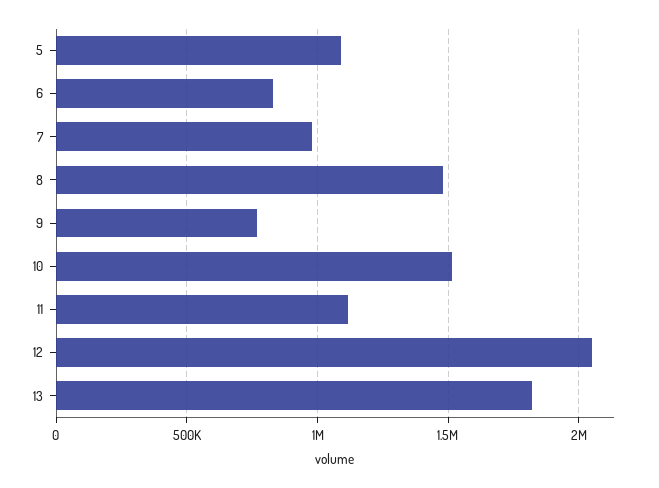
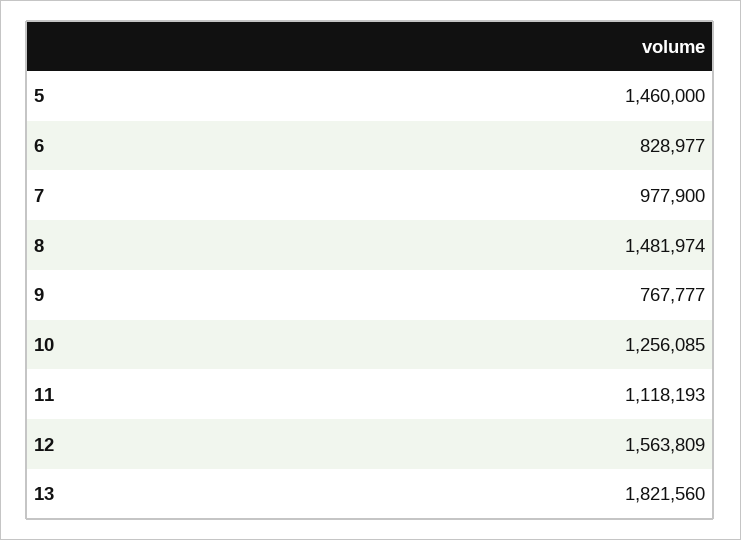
5: 1100000 -> 1460000
10: 1500000 -> 1256085
12: 2050000 -> 1563809

